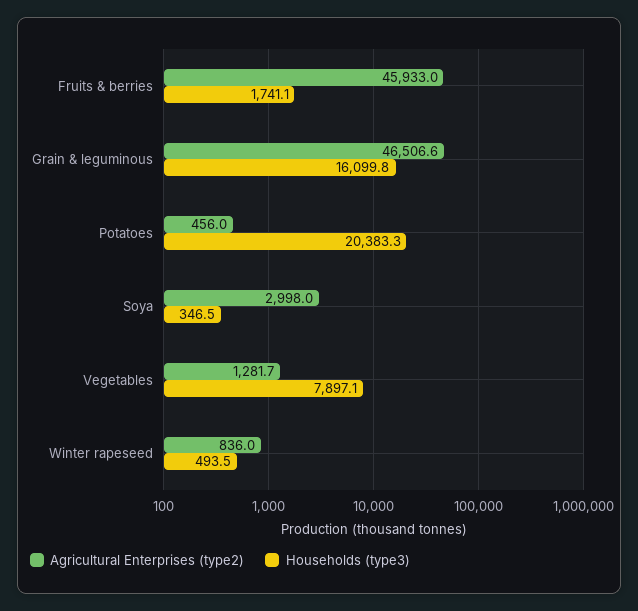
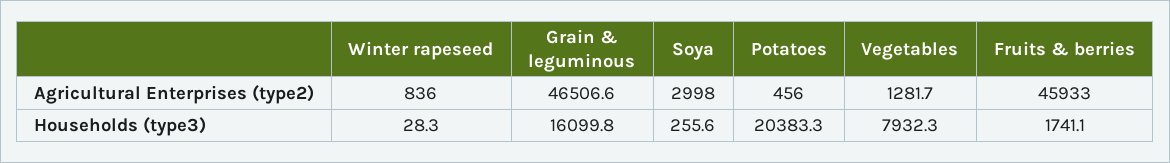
Households (type3), Soya: 346.5 -> 255.6
Households (type3), Vegetables: 7897.1 -> 7932.3
Households (type3), Winter rapeseed: 493.5 -> 28.3

